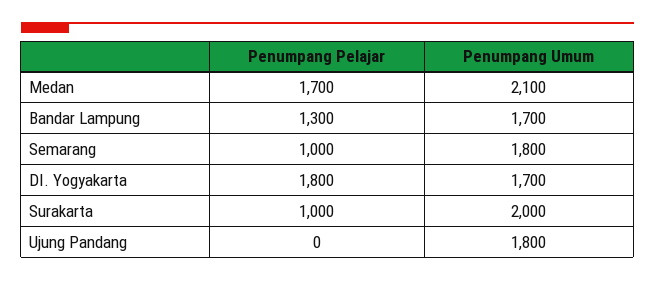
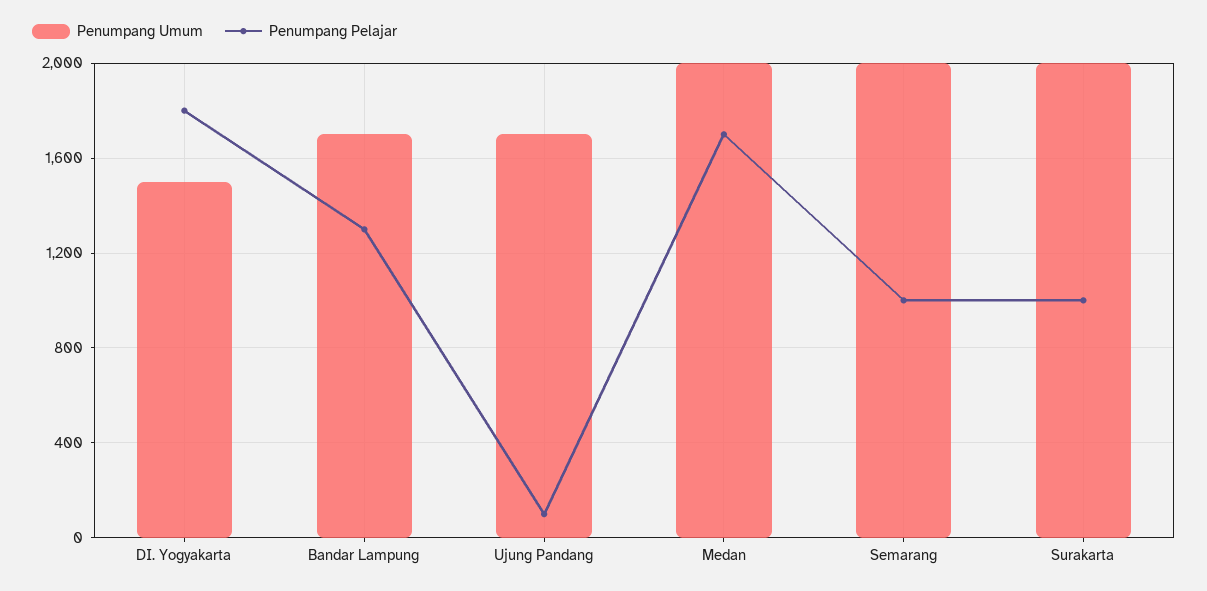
Penumpang Umum, Medan: 2100 -> 2000
Penumpang Umum, Semarang: 1800 -> 2000
Penumpang Umum, DI. Yogyakarta: 1700 -> 1500
Penumpang Pelajar, Ujung Pandang: 0 -> 100
Penumpang Umum, Ujung Pandang: 1800 -> 1700

